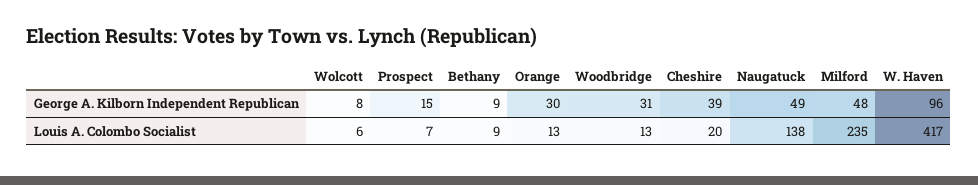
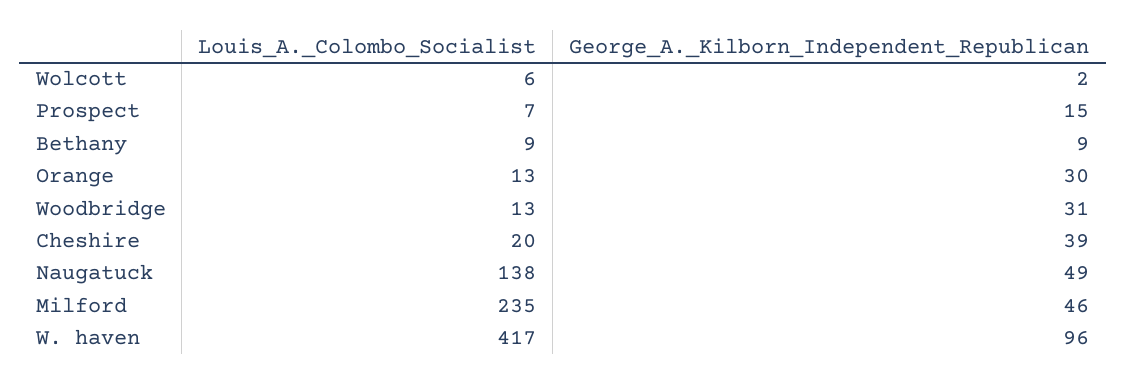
Wolcott, George A. Kilborn Independent Republican: 8 -> 2
Milford, George A. Kilborn Independent Republican: 48 -> 46

